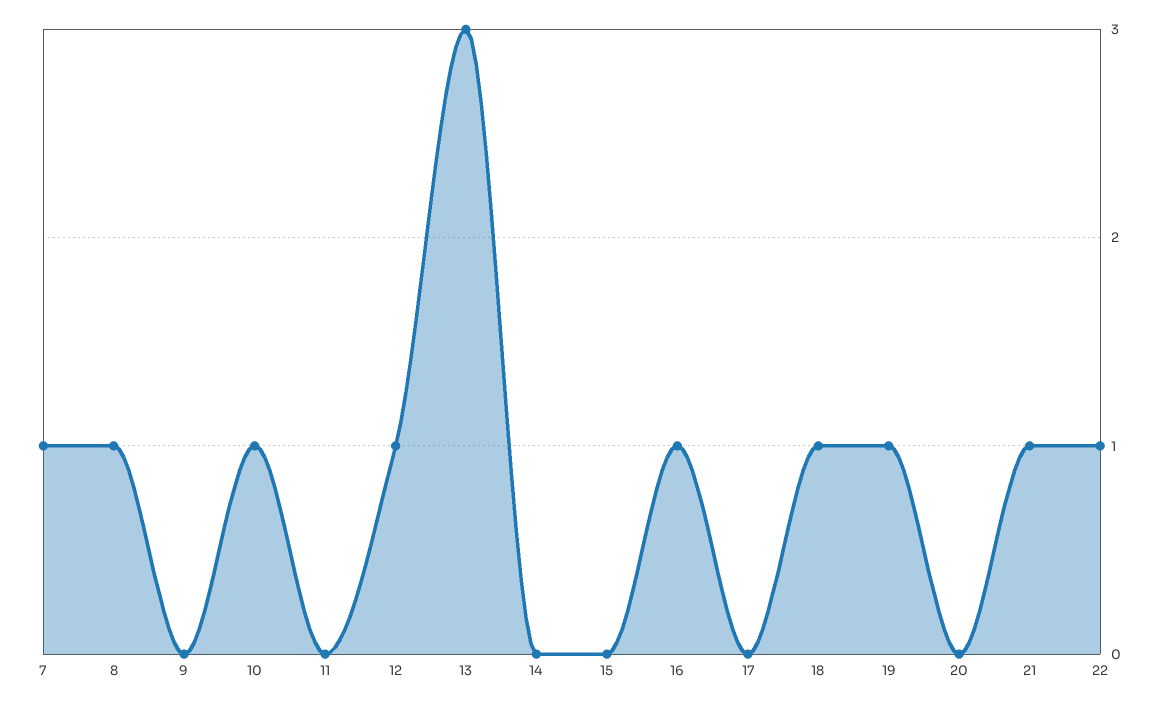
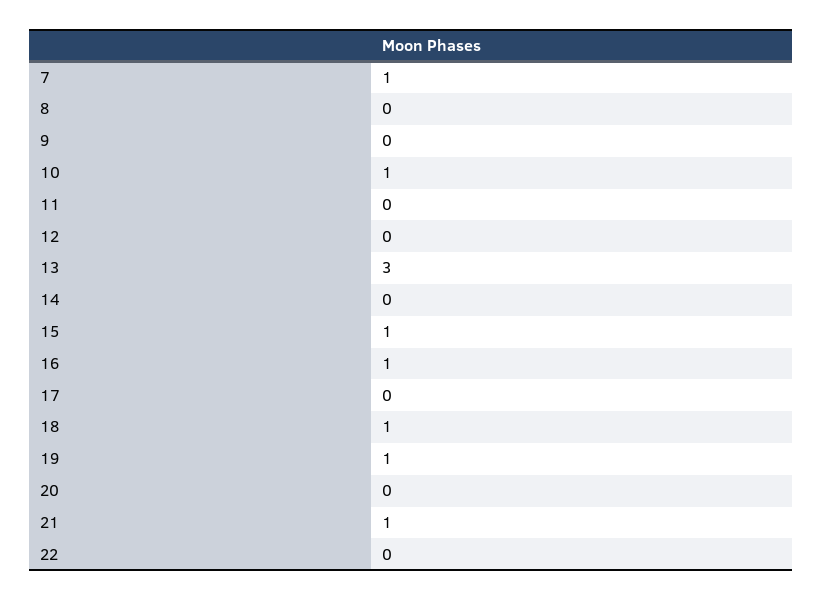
8: 1 -> 0
12: 1 -> 0
15: 0 -> 1
22: 1 -> 0

